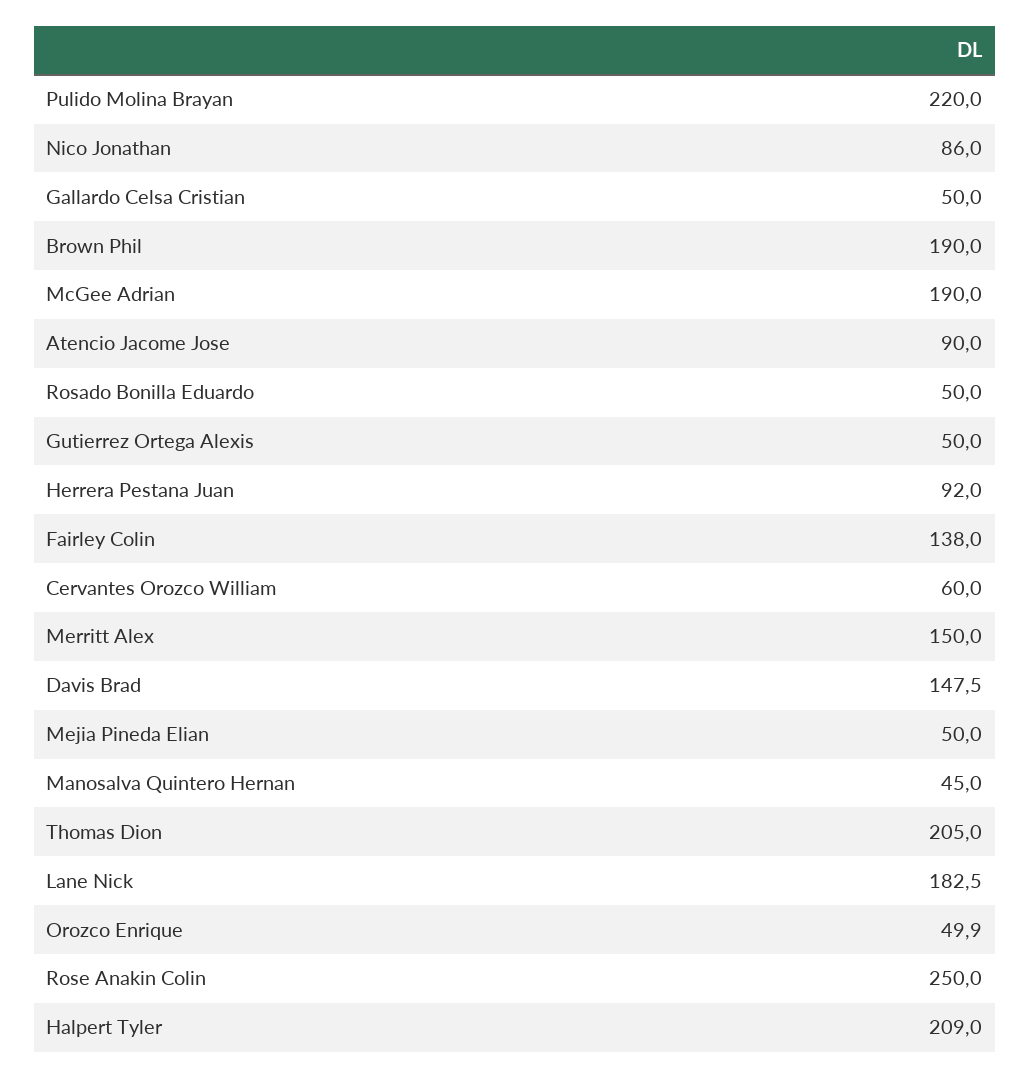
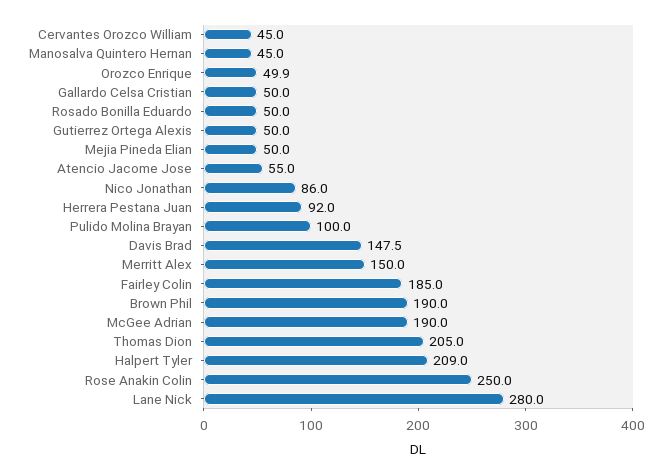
Pulido Molina Brayan: 220 -> 100
Atencio Jacome Jose: 90 -> 55
Fairley Colin: 138 -> 185
Cervantes Orozco William: 60 -> 45
Lane Nick: 182.5 -> 280

